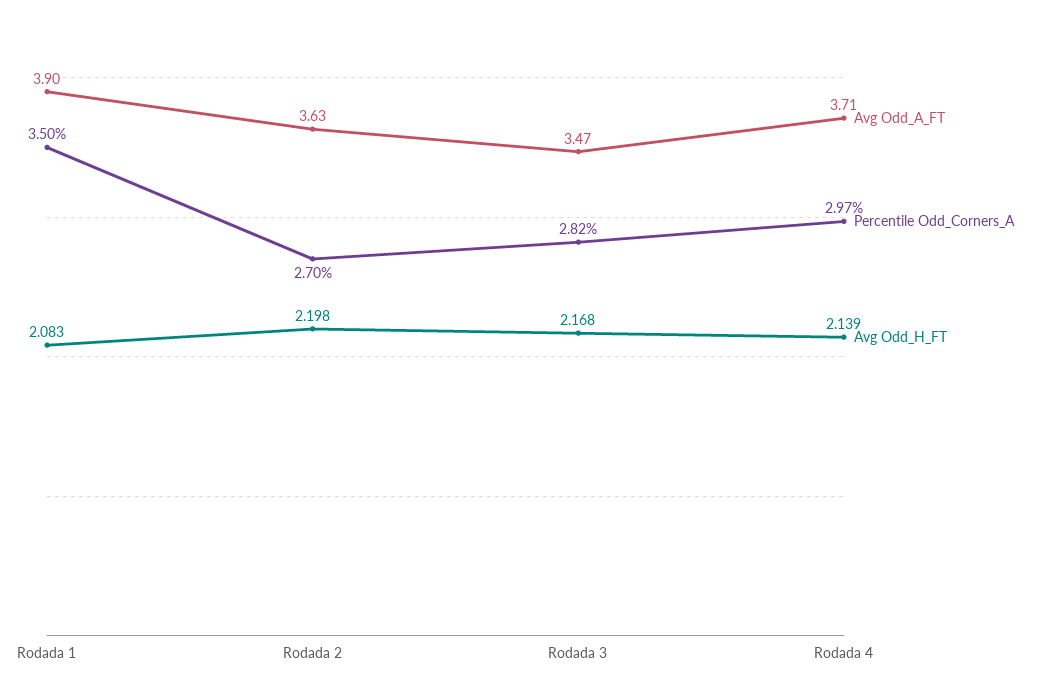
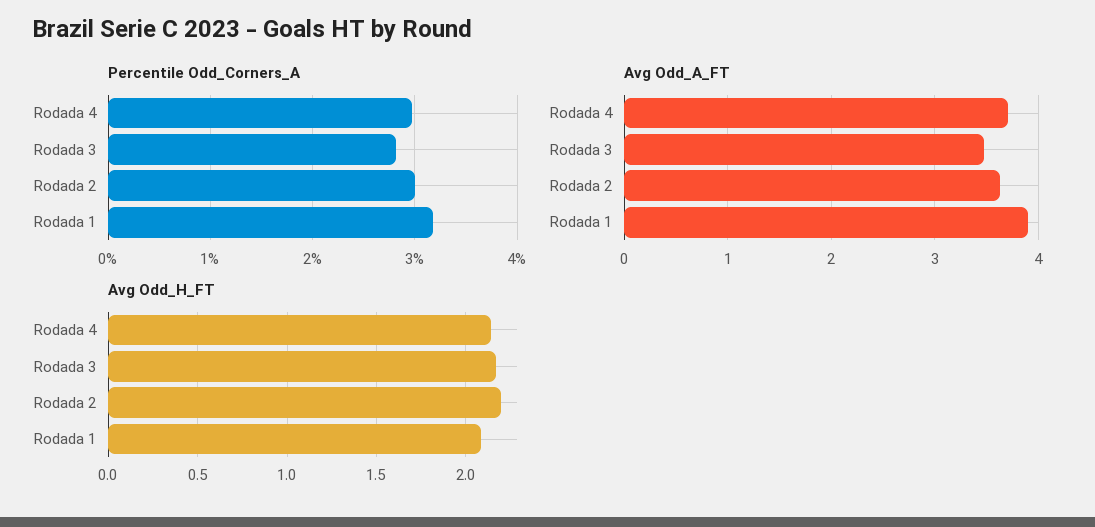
Percentile Odd_Corners_A, Rodada 1: 3.5 -> 3.2
Percentile Odd_Corners_A, Rodada 2: 2.7 -> 3

